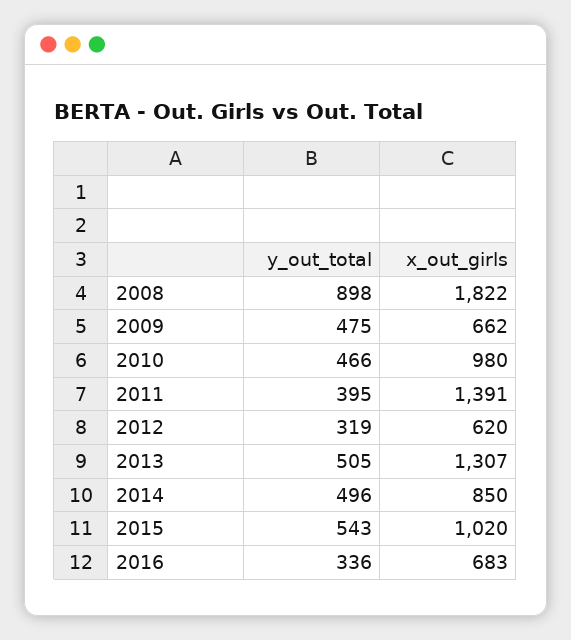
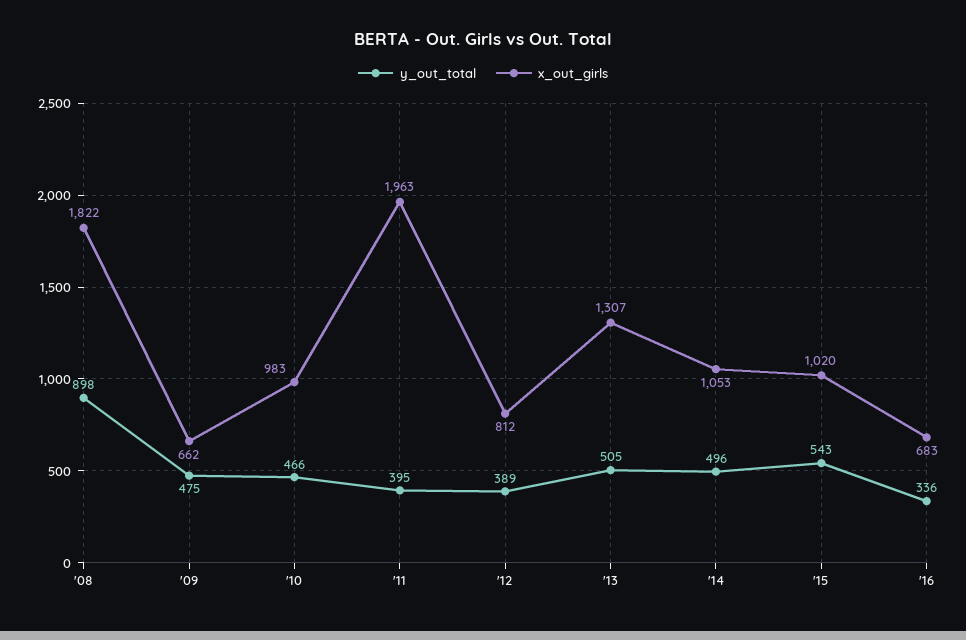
x_out_girls, 2010: 980 -> 983
x_out_girls, 2011: 1391 -> 1963
y_out_total, 2012: 319 -> 389
x_out_girls, 2012: 620 -> 812
x_out_girls, 2014: 850 -> 1053

